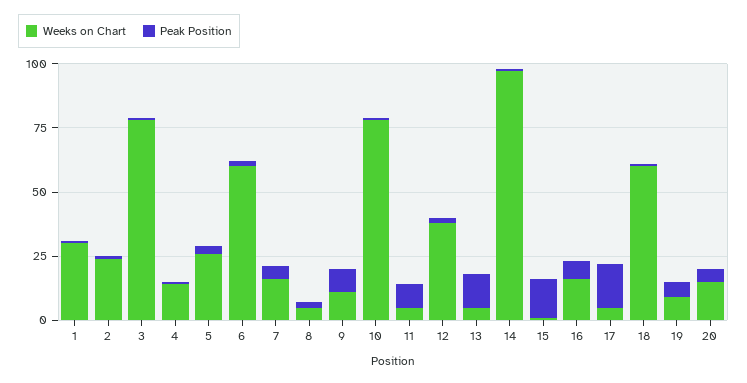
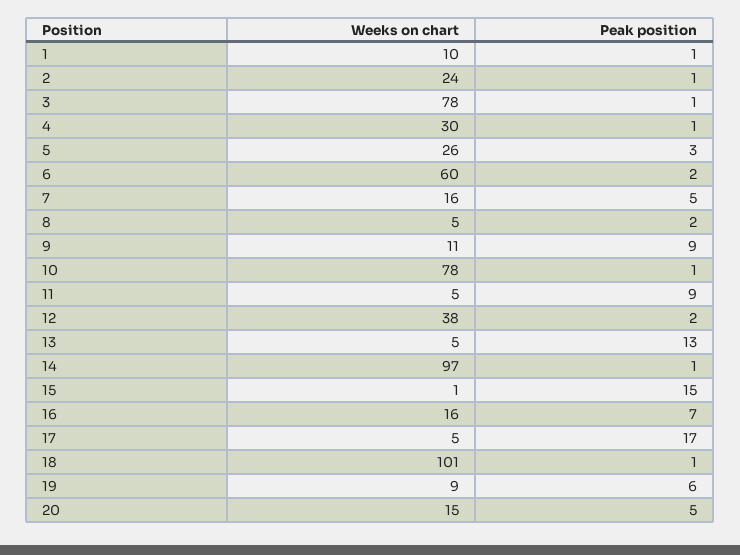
Weeks on Chart, 1: 30 -> 10
Weeks on Chart, 4: 15 -> 30
Weeks on Chart, 18: 60 -> 101

